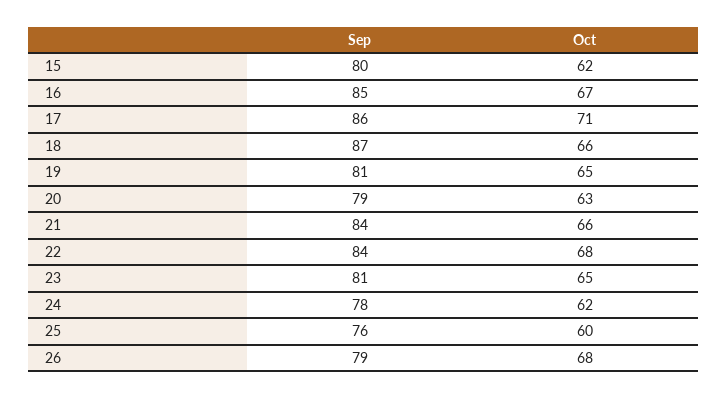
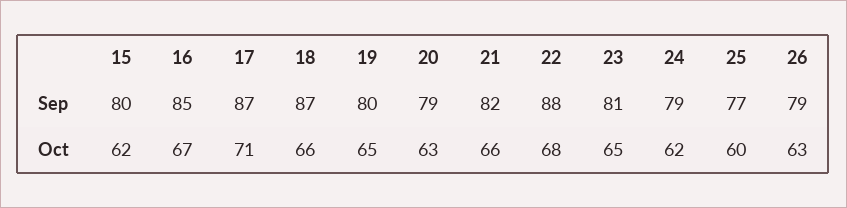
Sep, 17: 86 -> 87
Sep, 19: 81 -> 80
Sep, 21: 84 -> 82
Sep, 22: 84 -> 88
Sep, 24: 78 -> 79
Sep, 25: 76 -> 77
Oct, 26: 68 -> 63

